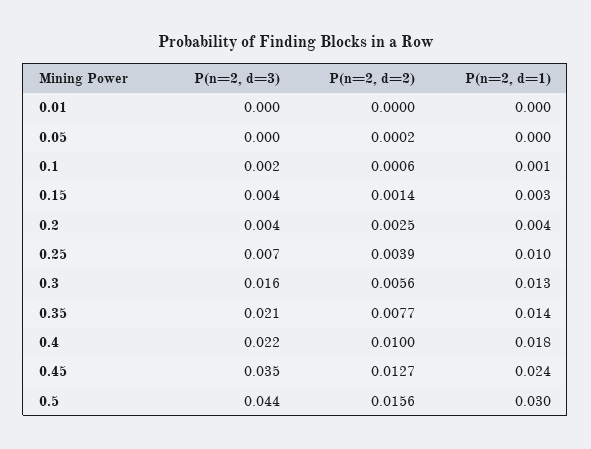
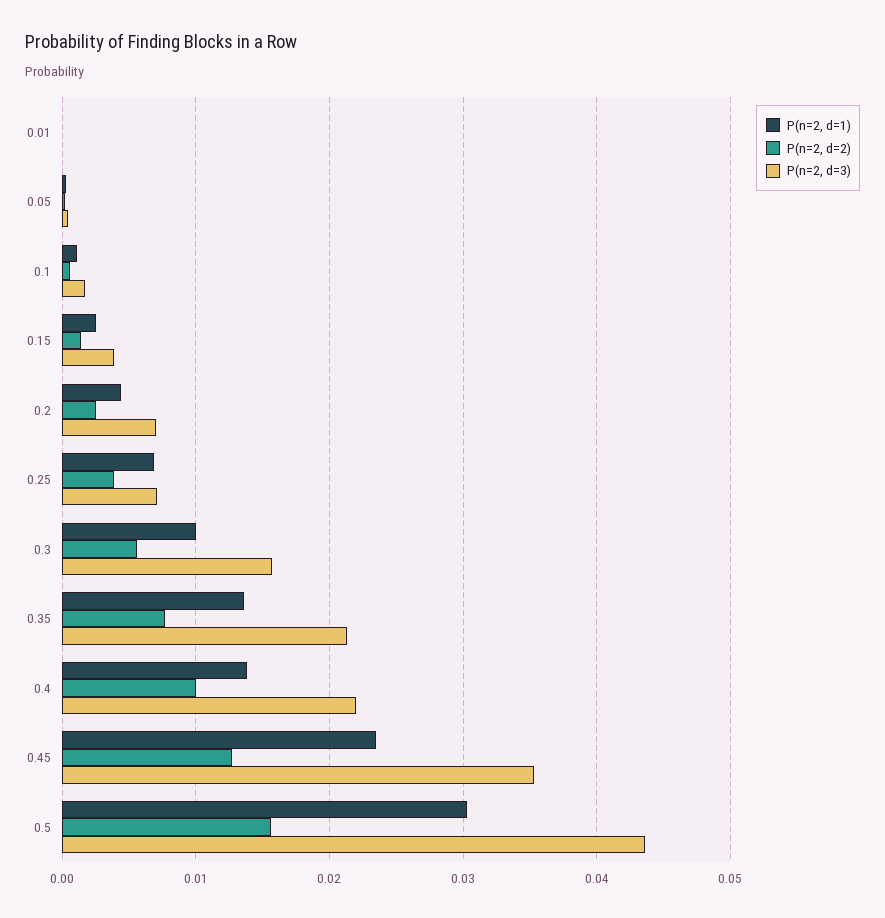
P(n=2, d=3), 0.2: 0.004 -> 0.007
P(n=2, d=1), 0.25: 0.01 -> 0.007
P(n=2, d=1), 0.3: 0.013 -> 0.01
P(n=2, d=1), 0.4: 0.018 -> 0.014

